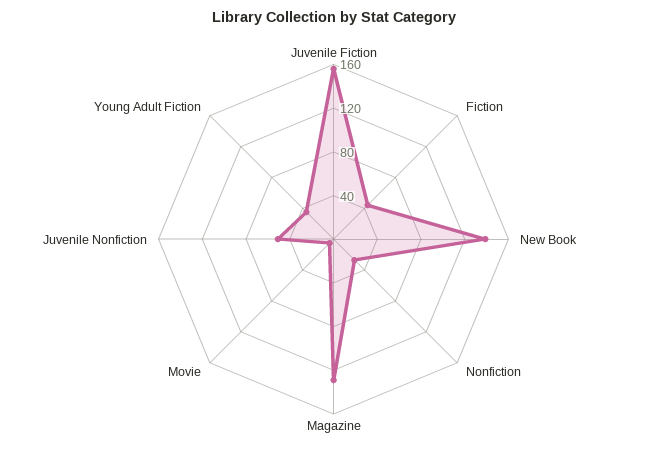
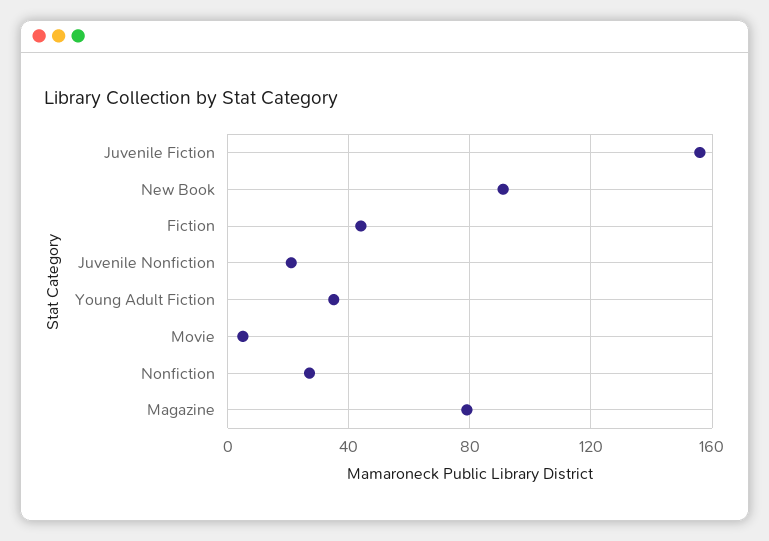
New Book: 140 -> 90
Magazine: 130 -> 80
Juvenile Nonfiction: 50 -> 20

